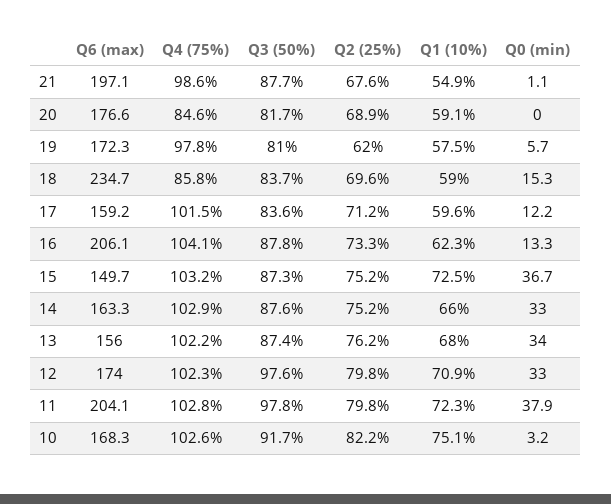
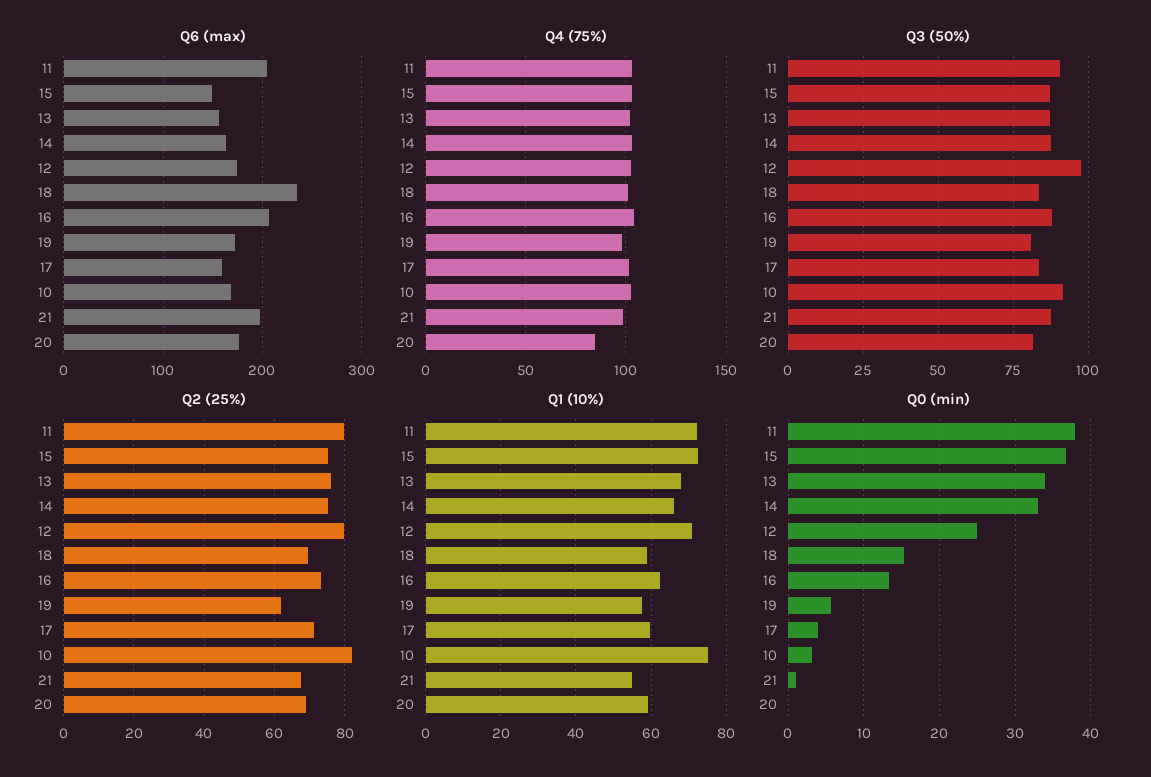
Q4 (75%), 18: 85.8 -> 100
Q0 (min), 17: 12.2 -> 4
Q0 (min), 12: 33 -> 25
Q3 (50%), 11: 97.8 -> 90

